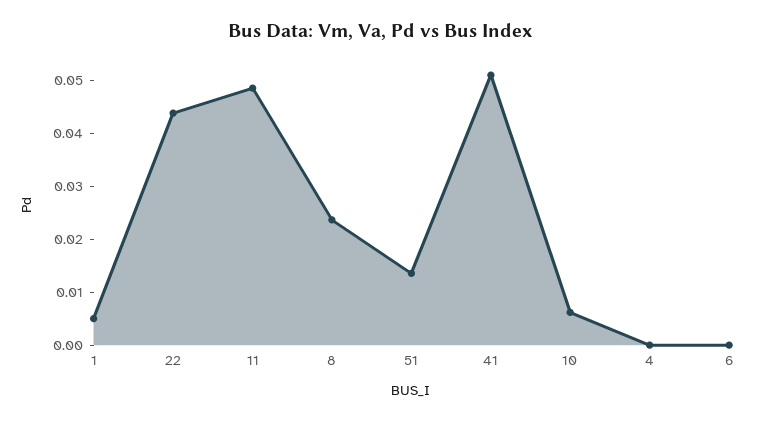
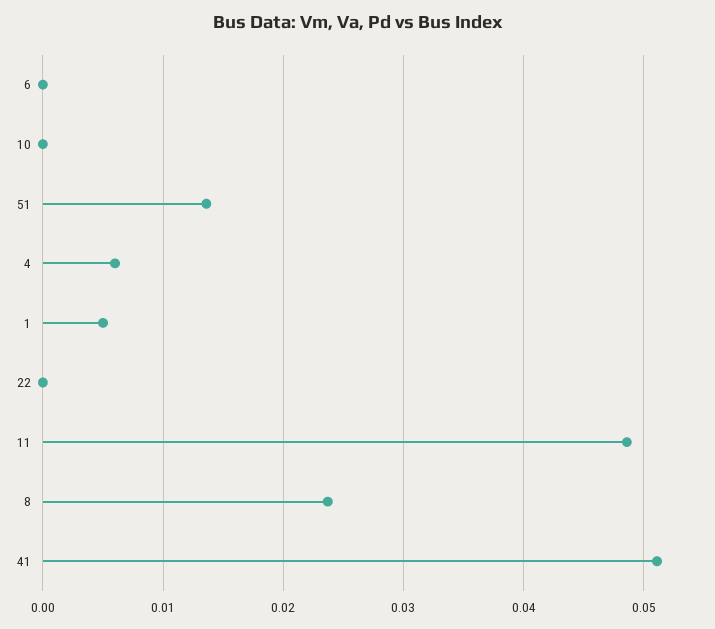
22: 0.044 -> 0
10: 0.006 -> 0
4: 0 -> 0.006

